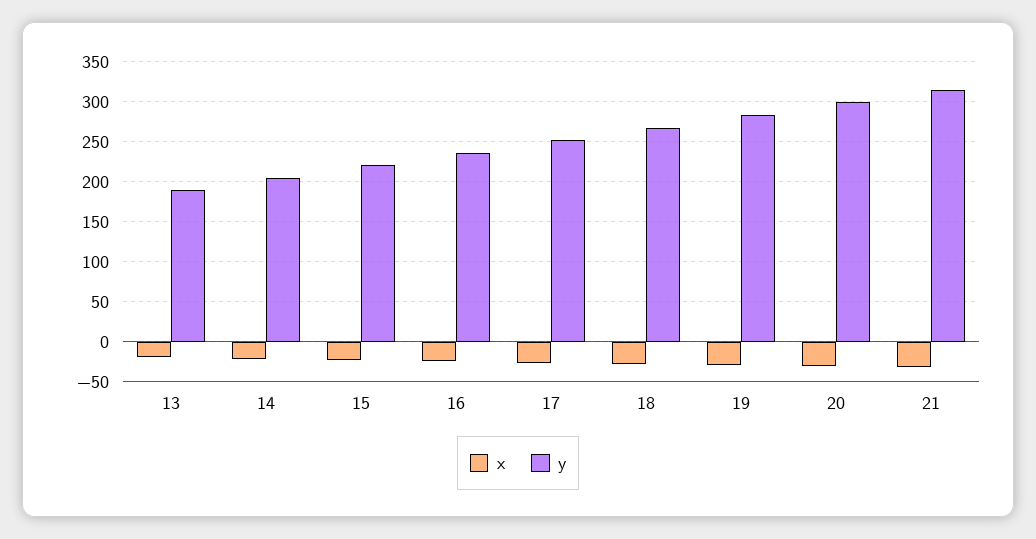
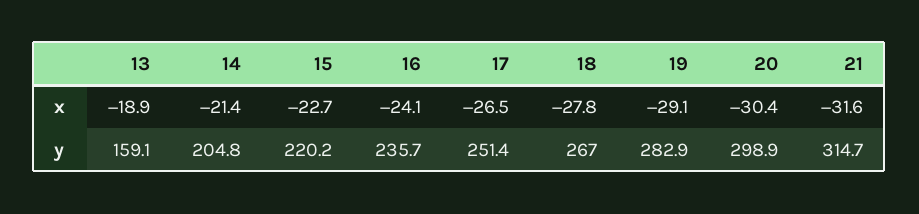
y, 13: 190 -> 159.1

